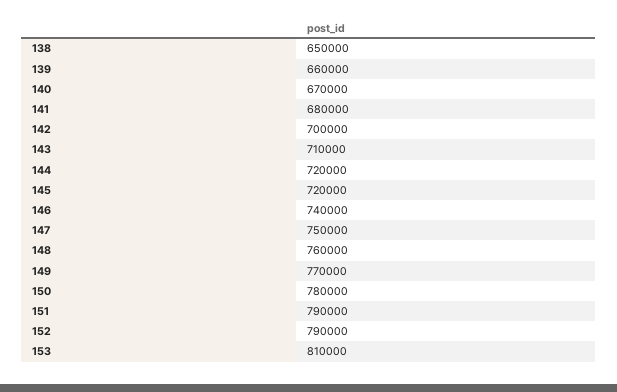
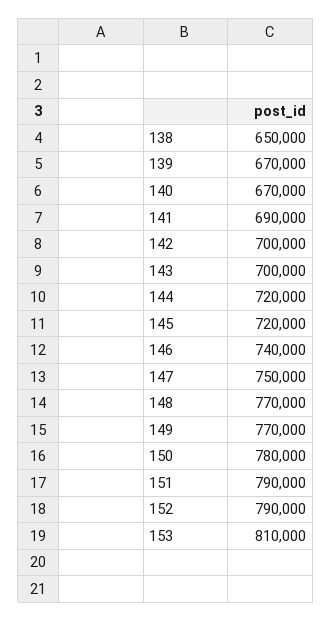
139: 660000 -> 670000
141: 680000 -> 690000
143: 710000 -> 700000
148: 760000 -> 770000

